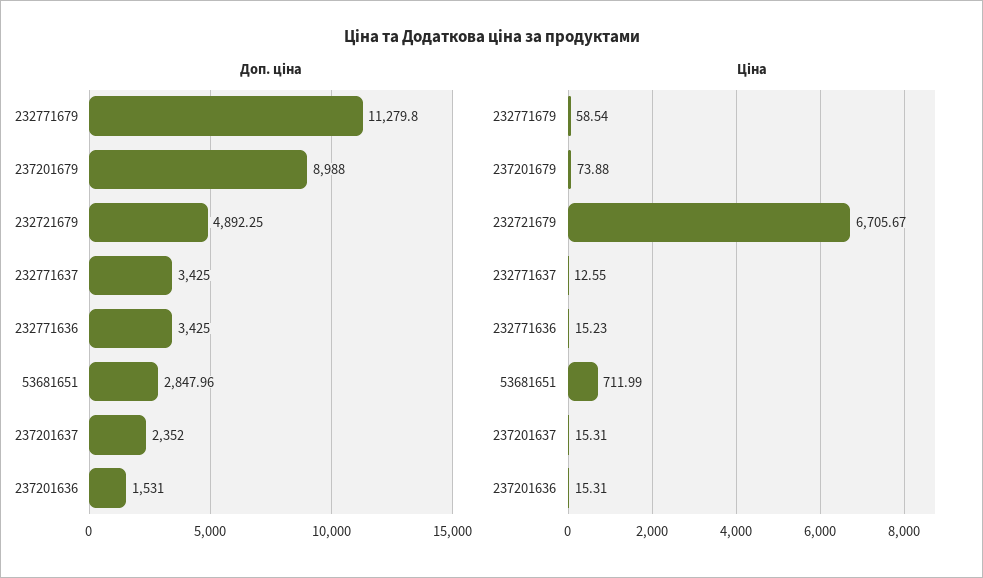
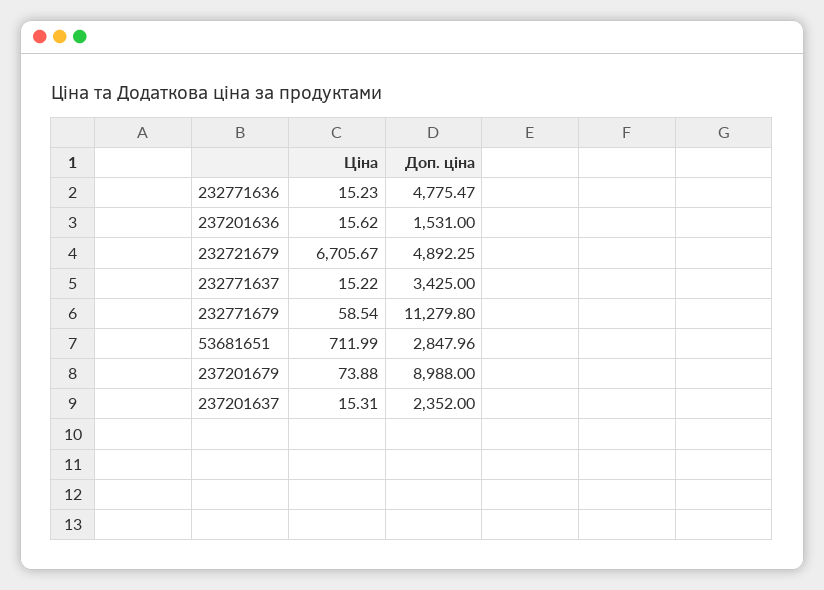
Доп. ціна, 232771636: 3425 -> 4775.47
Ціна, 232771637: 12.55 -> 15.22
Ціна, 237201636: 15.31 -> 15.62

